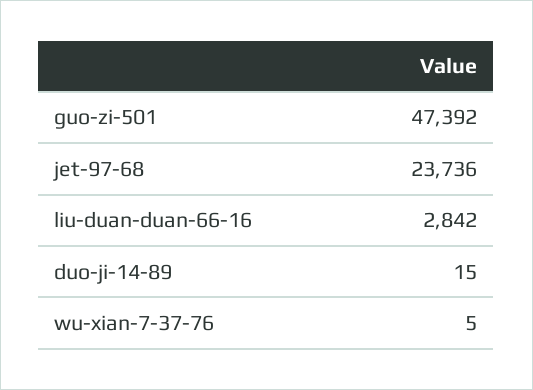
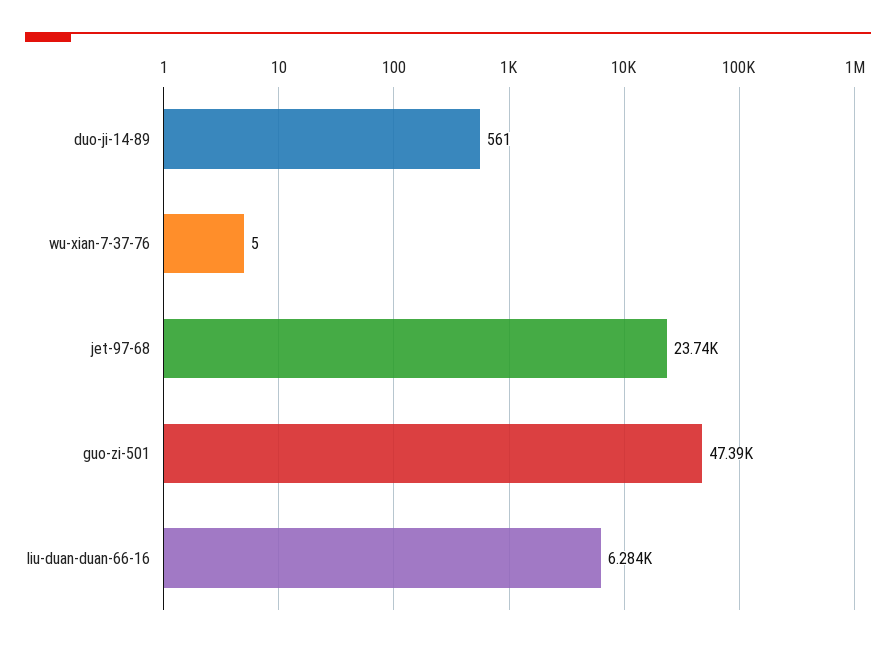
liu-duan-duan-66-16: 2842 -> 6284
duo-ji-14-89: 15 -> 561

